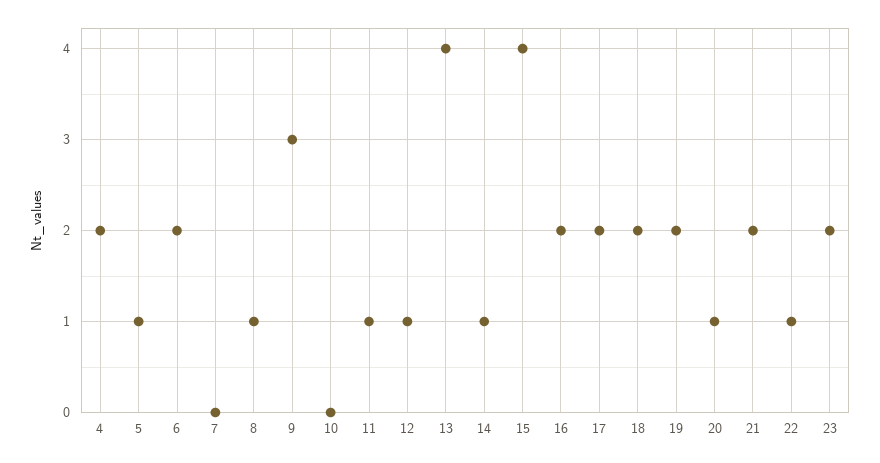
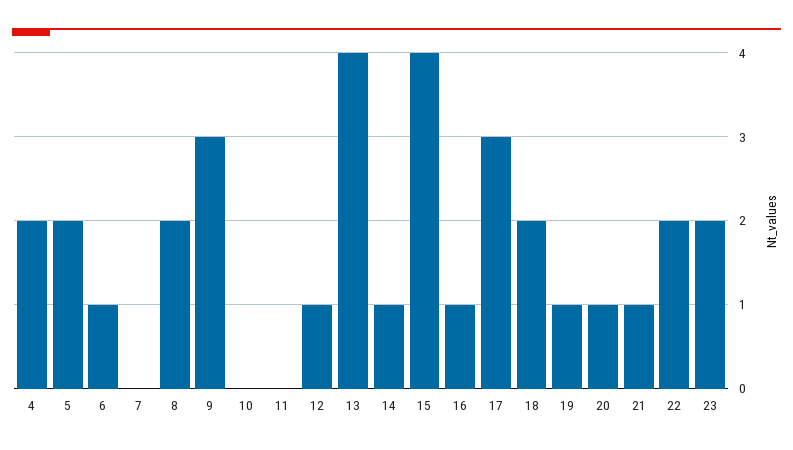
5: 1 -> 2
6: 2 -> 1
8: 1 -> 2
11: 1 -> 0
16: 2 -> 1
17: 2 -> 3
19: 2 -> 1
21: 2 -> 1
22: 1 -> 2

